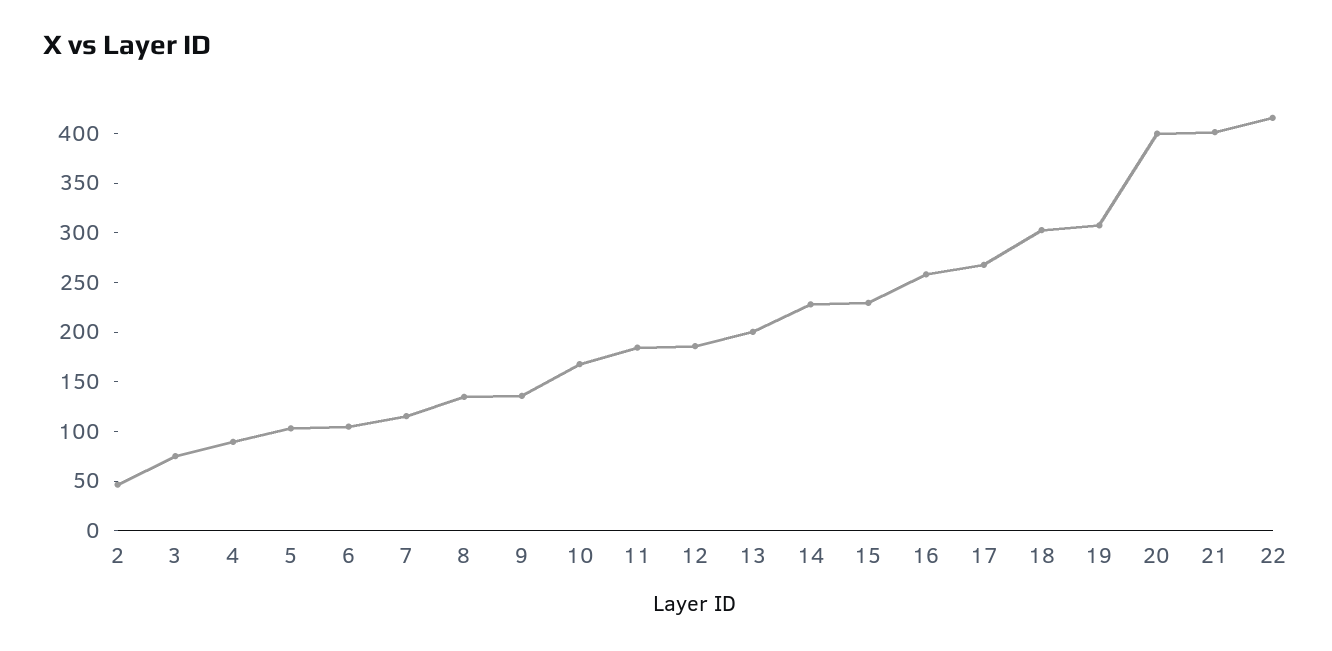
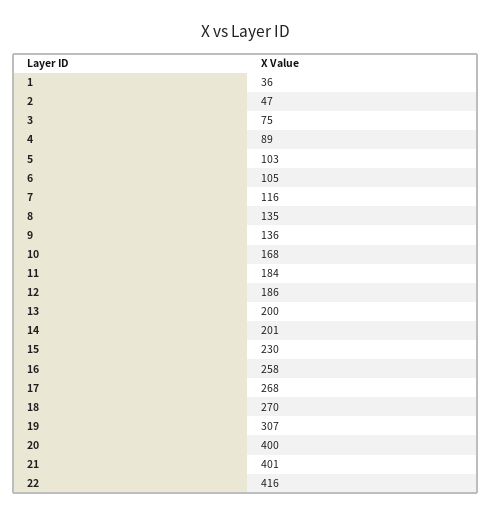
14: 230 -> 201
18: 300 -> 270
1: none -> 36

